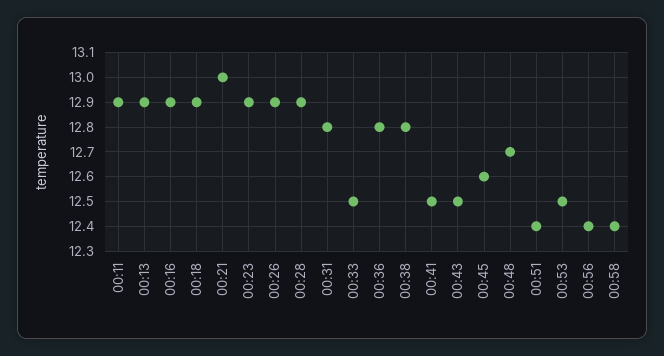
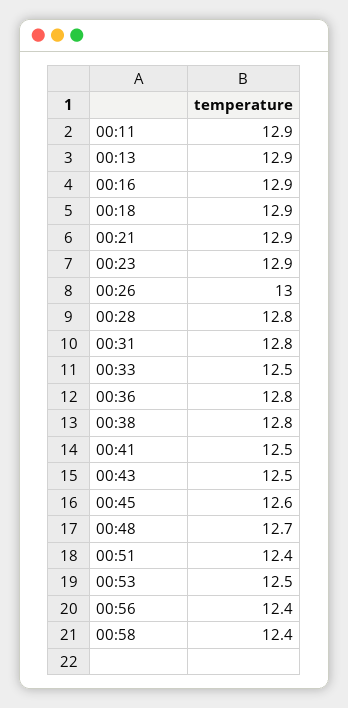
00:21: 13 -> 12.9
00:26: 12.9 -> 13
00:28: 12.9 -> 12.8

